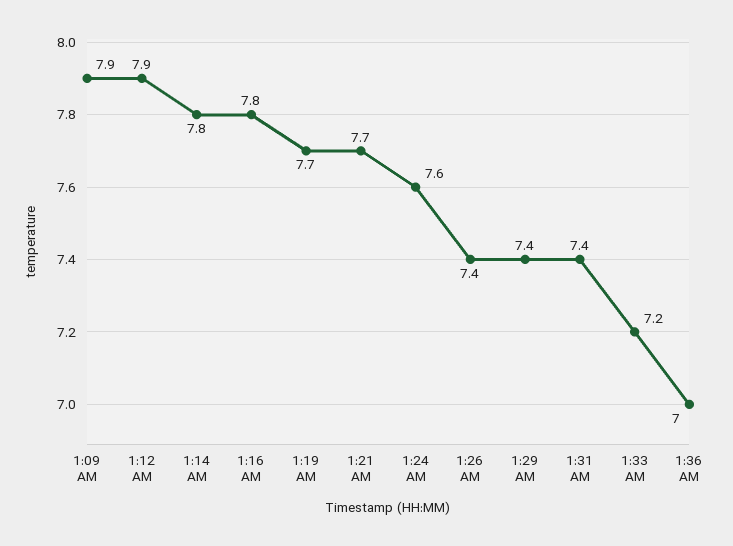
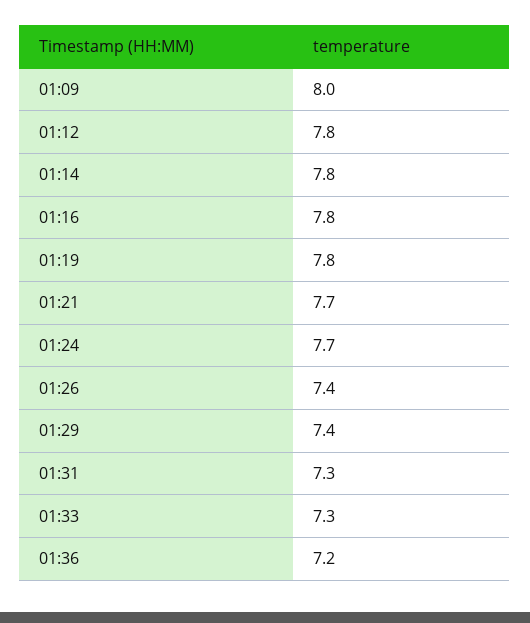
1:09 AM: 7.9 -> 8
1:12 AM: 7.9 -> 7.8
1:19 AM: 7.7 -> 7.8
1:24 AM: 7.6 -> 7.7
1:31 AM: 7.4 -> 7.3
1:33 AM: 7.2 -> 7.3
1:36 AM: 7 -> 7.2

